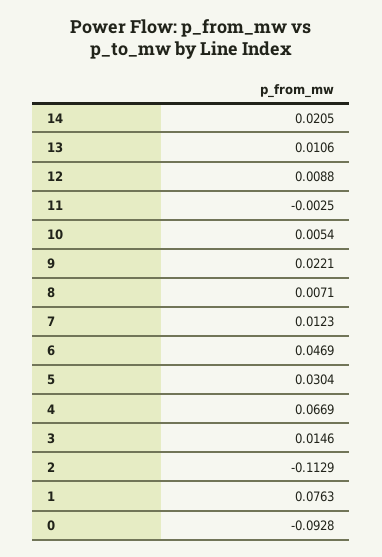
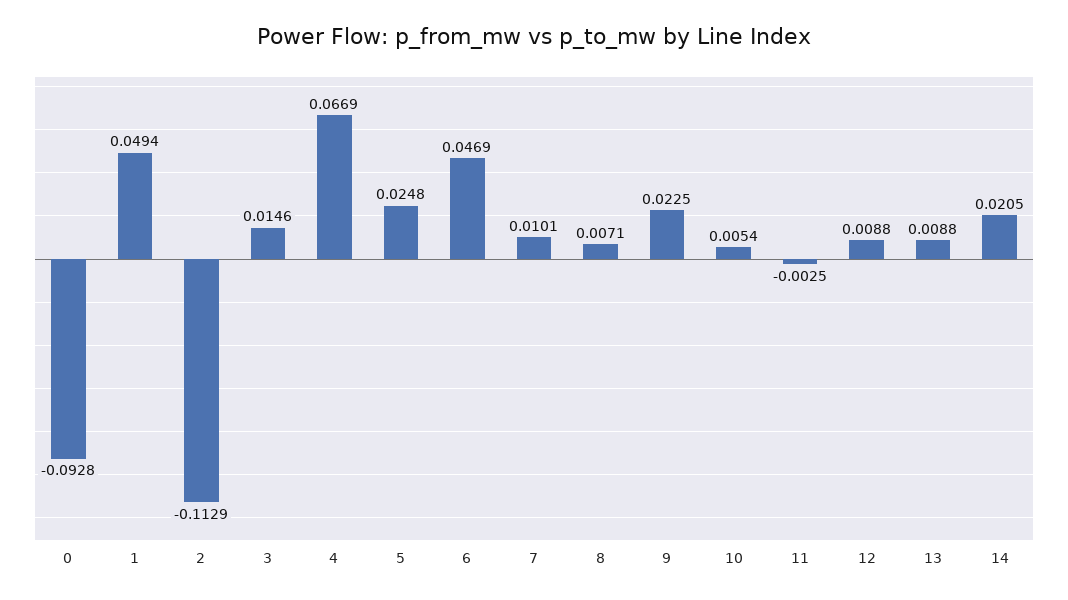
13: 0.0106 -> 0.0088
9: 0.0221 -> 0.0225
7: 0.0123 -> 0.0101
5: 0.0304 -> 0.0248
1: 0.0763 -> 0.0494

